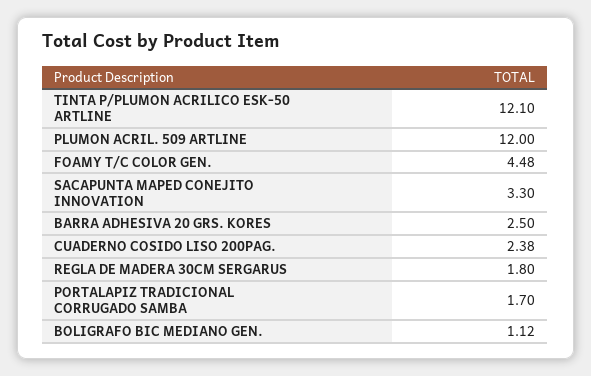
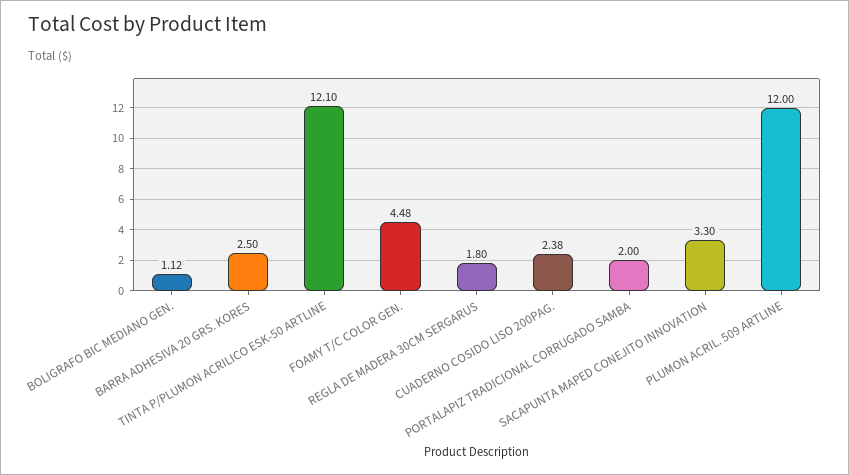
PORTALAPIZ TRADICIONAL CORRUGADO SAMBA: 1.7 -> 2

